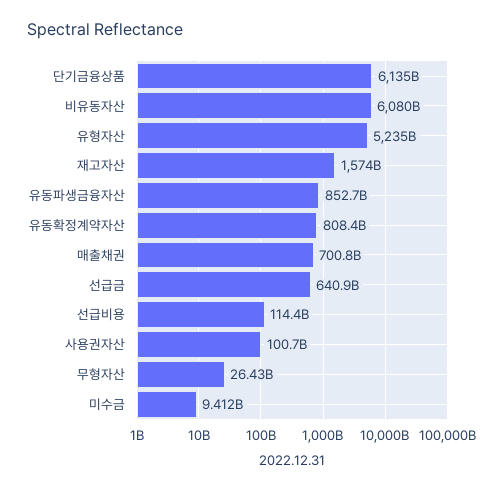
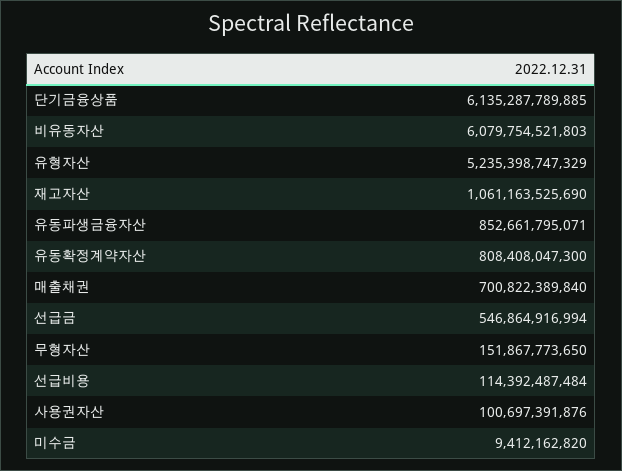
재고자산: 1574000000000 -> 1061163525690
선급금: 640900000000 -> 546864916994
무형자산: 26430000000 -> 151867773650

